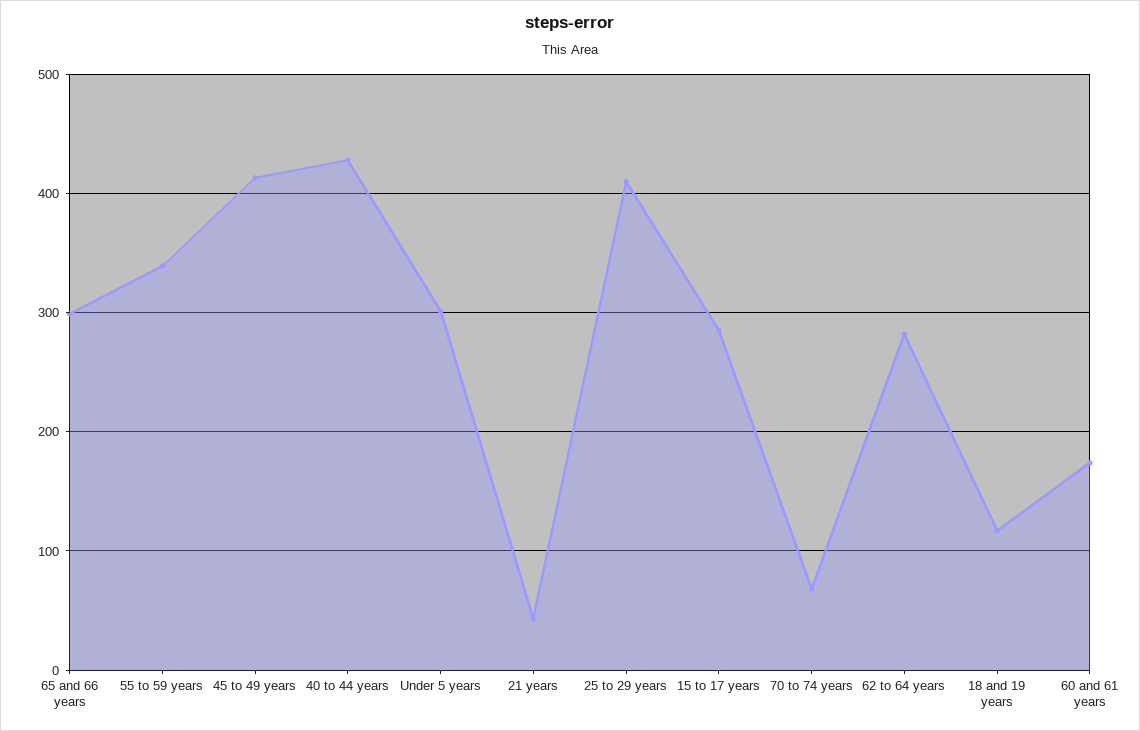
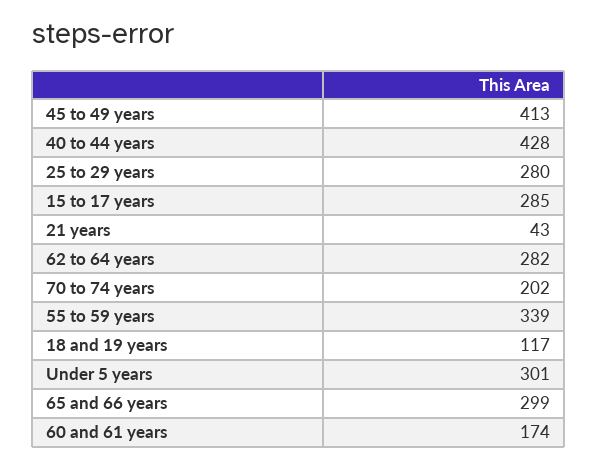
25 to 29 years: 410 -> 280
70 to 74 years: 70 -> 202

